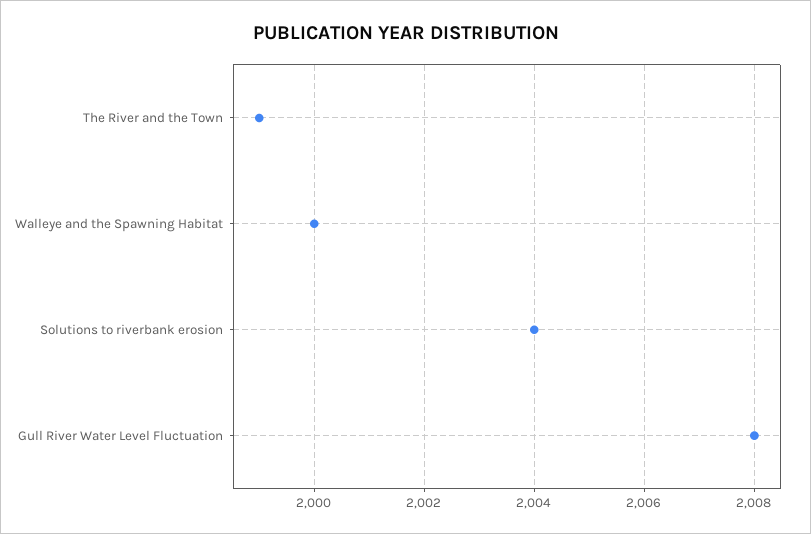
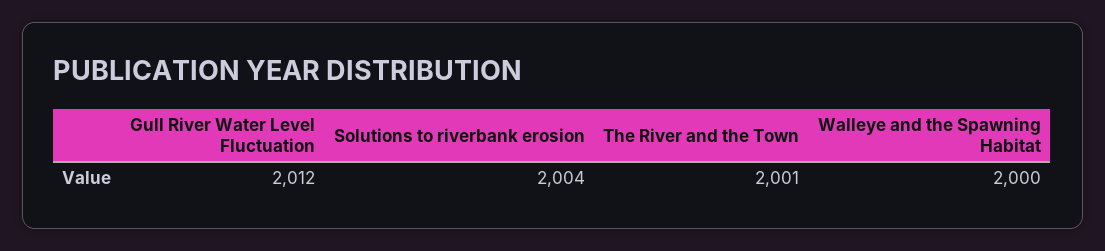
The River and the Town: 1999 -> 2001
Gull River Water Level Fluctuation: 2008 -> 2012

